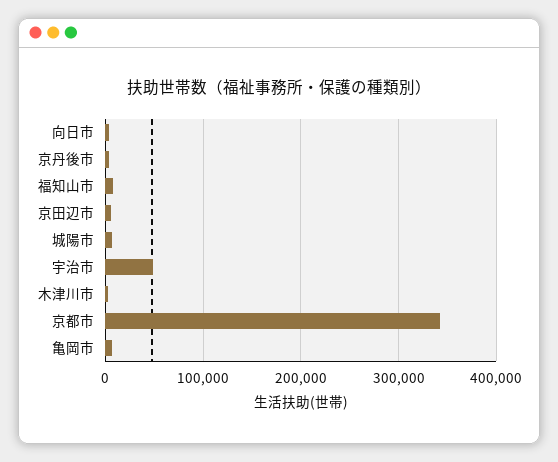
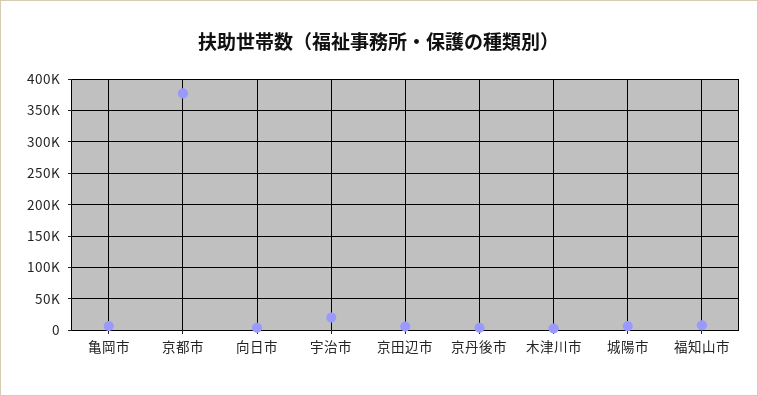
宇治市: 50000 -> 20000
京都市: 340000 -> 380000

